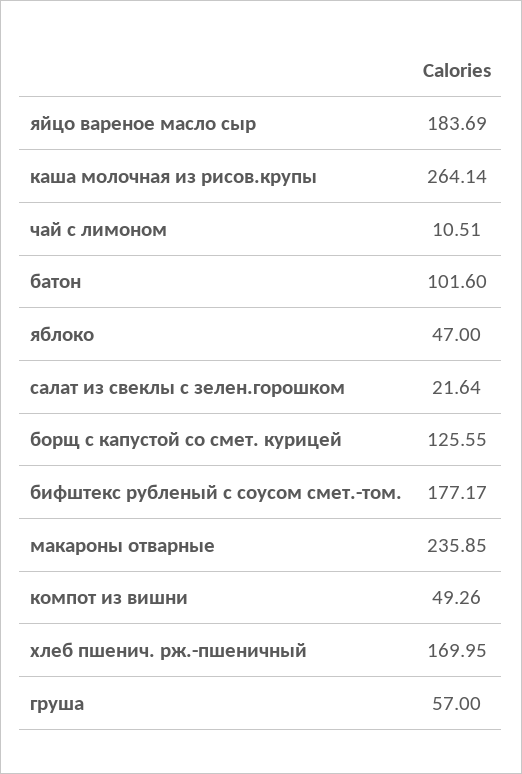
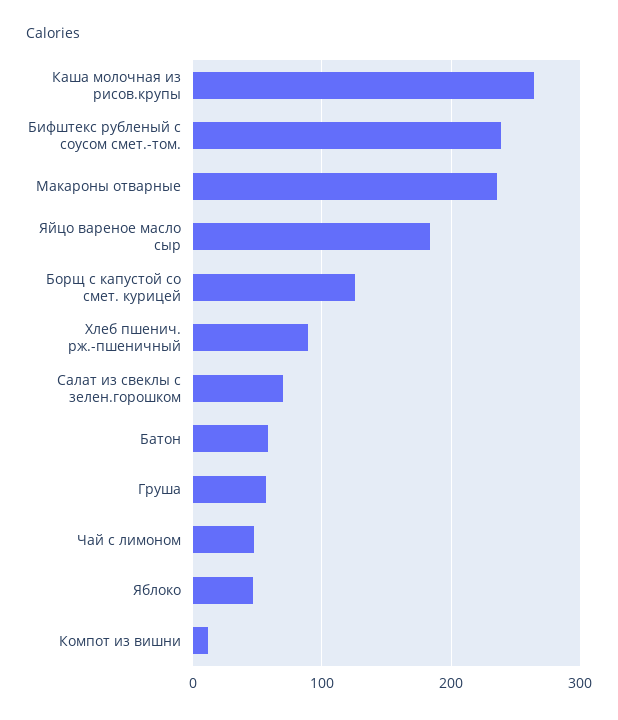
чай с лимоном: 10.51 -> 50
батон: 101.6 -> 60
салат из свеклы с зелен.горошком: 21.64 -> 70
бифштекс рубленый с соусом смет.-том.: 177.17 -> 240
компот из вишни: 49.26 -> 10
хлеб пшенич. рж.-пшеничный: 169.95 -> 90

